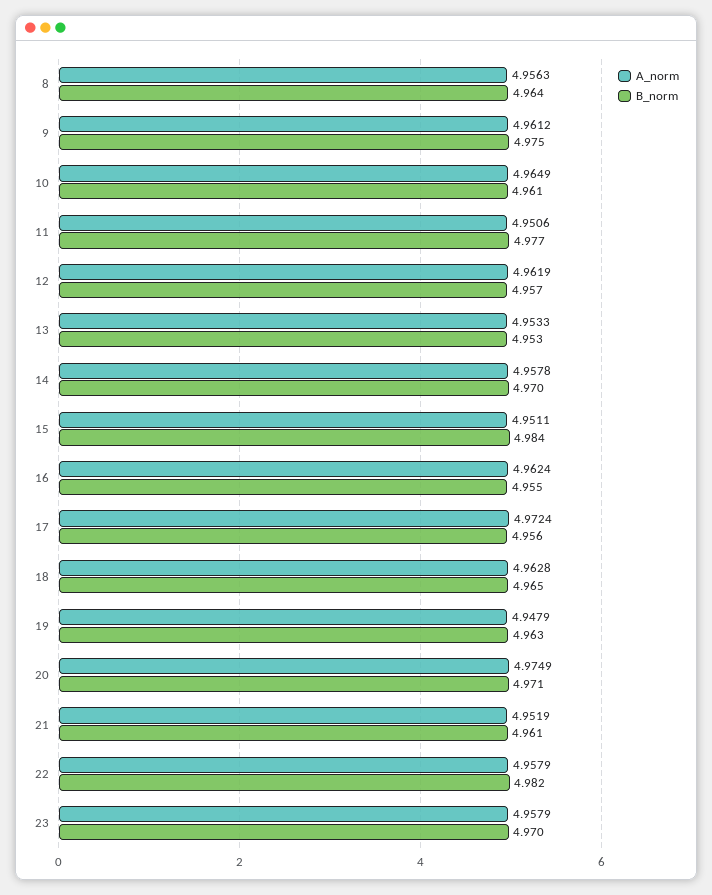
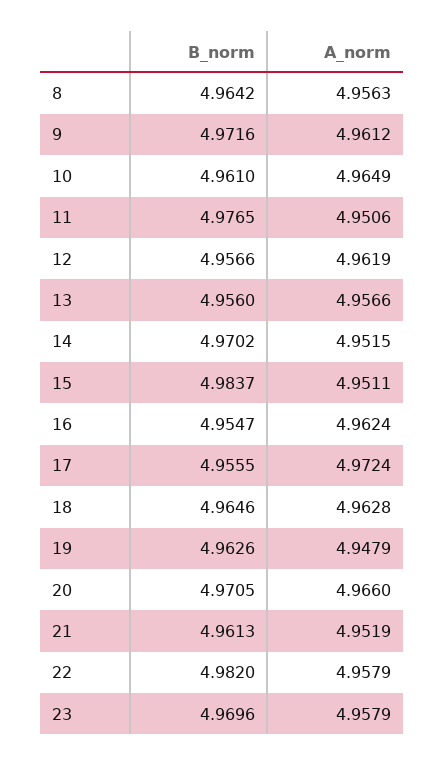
B_norm, 9: 4.975 -> 4.9716
A_norm, 13: 4.9533 -> 4.9566
B_norm, 13: 4.953 -> 4.956
A_norm, 14: 4.9578 -> 4.9515
A_norm, 20: 4.9749 -> 4.966

